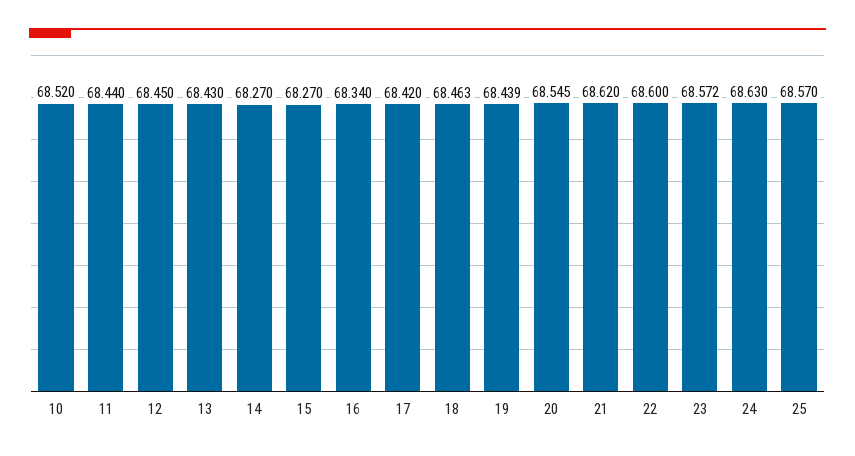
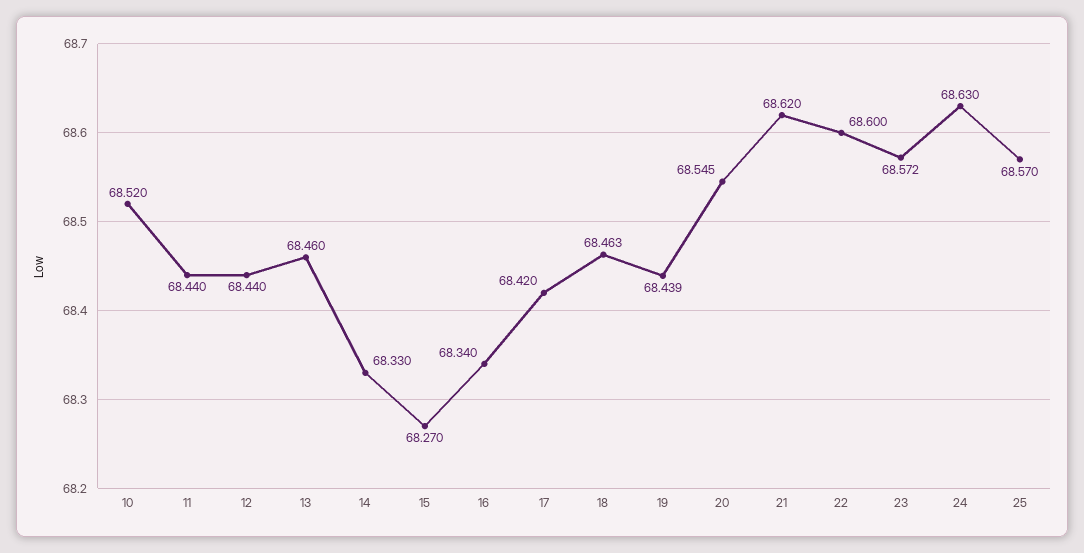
12: 68.45 -> 68.44
13: 68.43 -> 68.46
14: 68.27 -> 68.33

